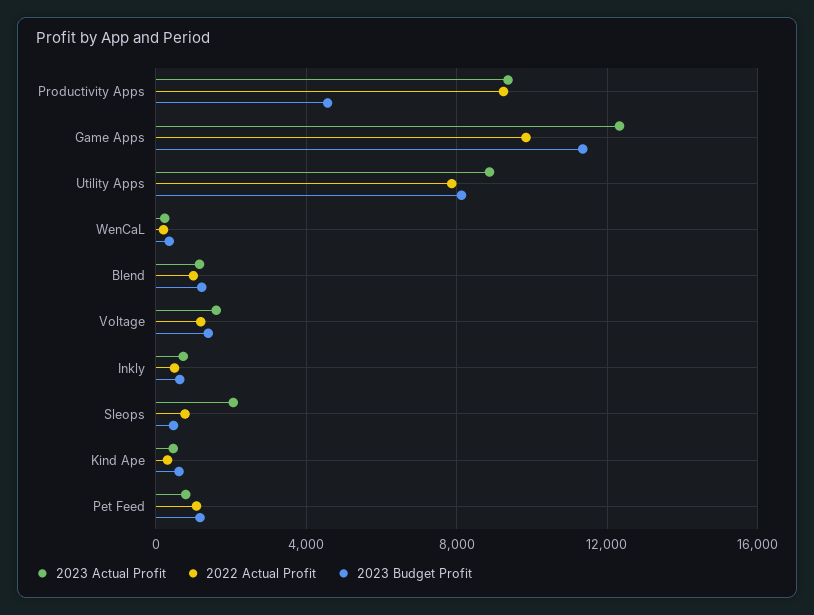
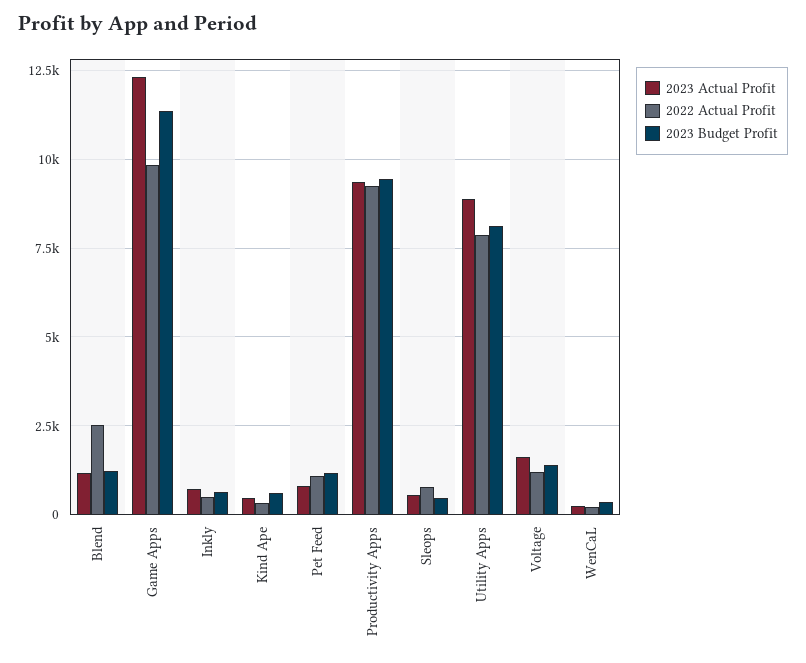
2023 Budget Profit, Productivity Apps: 4500 -> 9500
2022 Actual Profit, Blend: 1000 -> 2500
2023 Actual Profit, Sleops: 2000 -> 500

